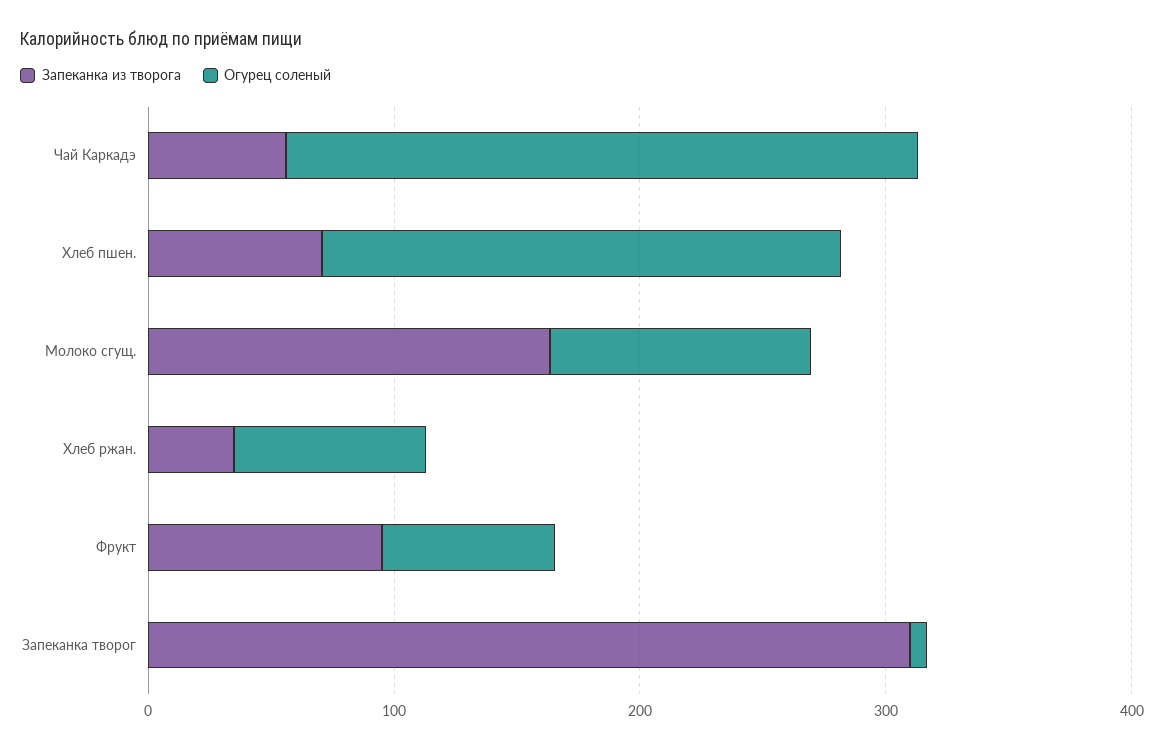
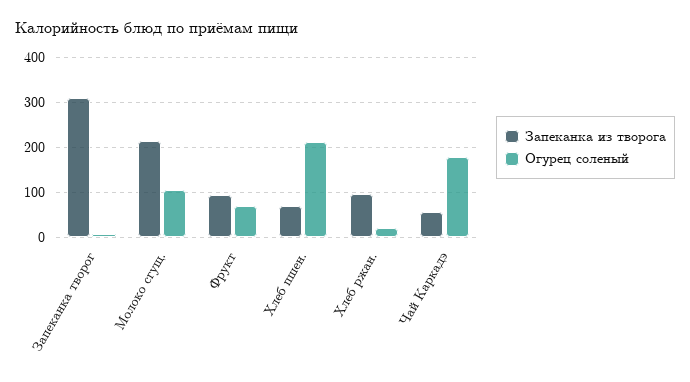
Огурец соленый, Чай Каркадэ: 260 -> 180
Запеканка из творога, Молоко сгущ.: 160 -> 220
Запеканка из творога, Хлеб ржан.: 40 -> 100
Огурец соленый, Хлеб ржан.: 80 -> 20

